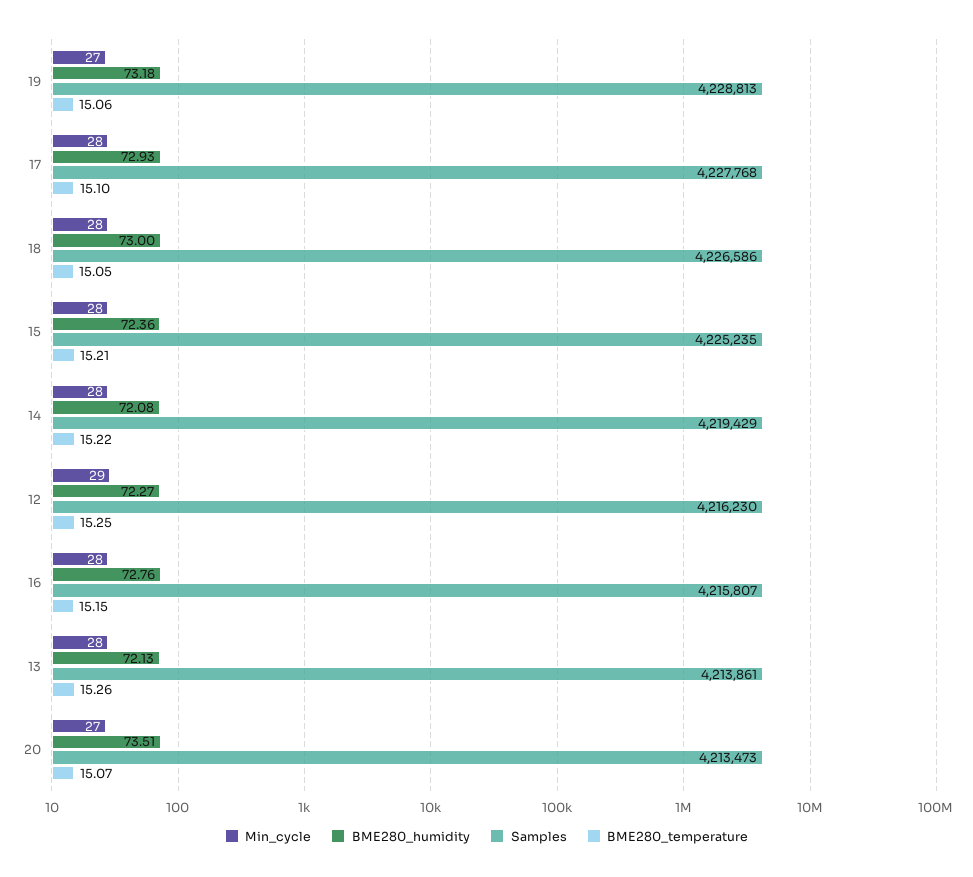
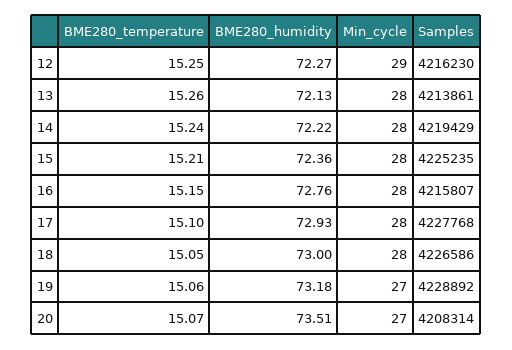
Samples, 19: 4228813 -> 4228892
BME280_humidity, 14: 72.08 -> 72.22
BME280_temperature, 14: 15.22 -> 15.24
Samples, 20: 4213473 -> 4208314

